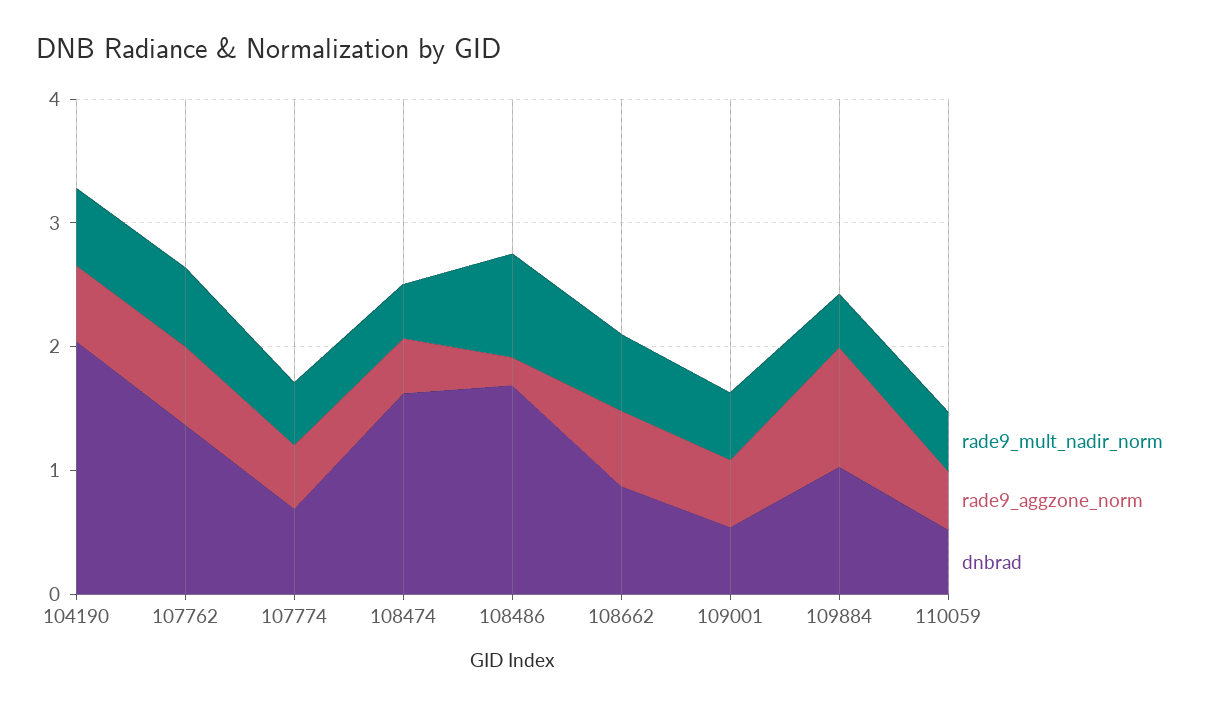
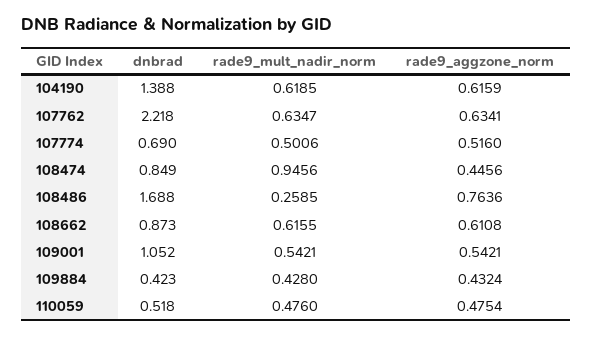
dnbrad, 104190: 2 -> 1.388
dnbrad, 107762: 1.4 -> 2.218
rade9_mult_nadir_norm, 108474: 0.4 -> 0.9456
dnbrad, 108474: 1.6 -> 0.849
rade9_mult_nadir_norm, 108486: 0.8 -> 0.2585
rade9_aggzone_norm, 108486: 0.2 -> 0.7636
dnbrad, 109001: 0.6 -> 1.052
rade9_aggzone_norm, 109884: 1 -> 0.4324
dnbrad, 109884: 1 -> 0.423

